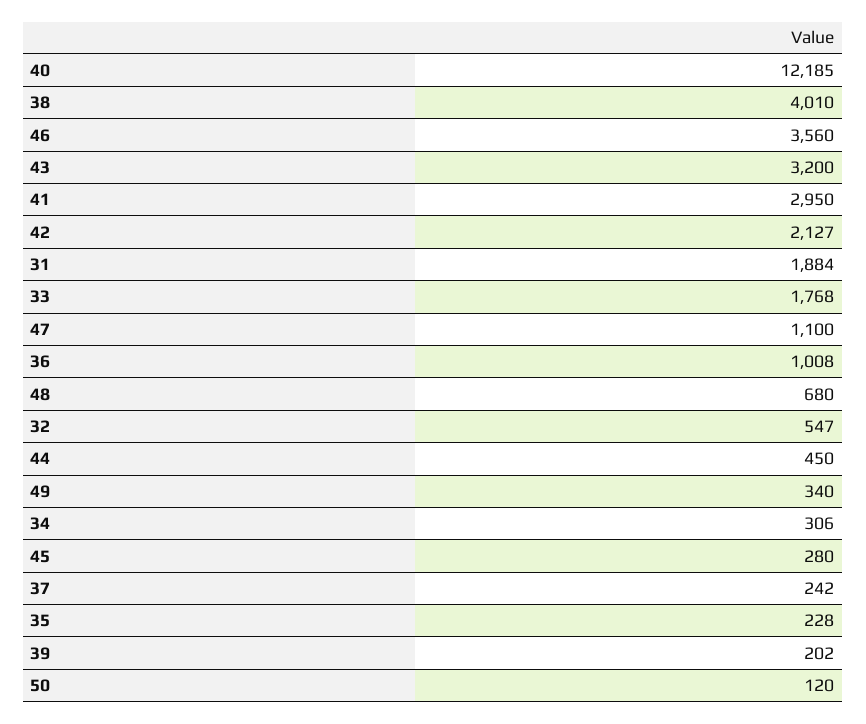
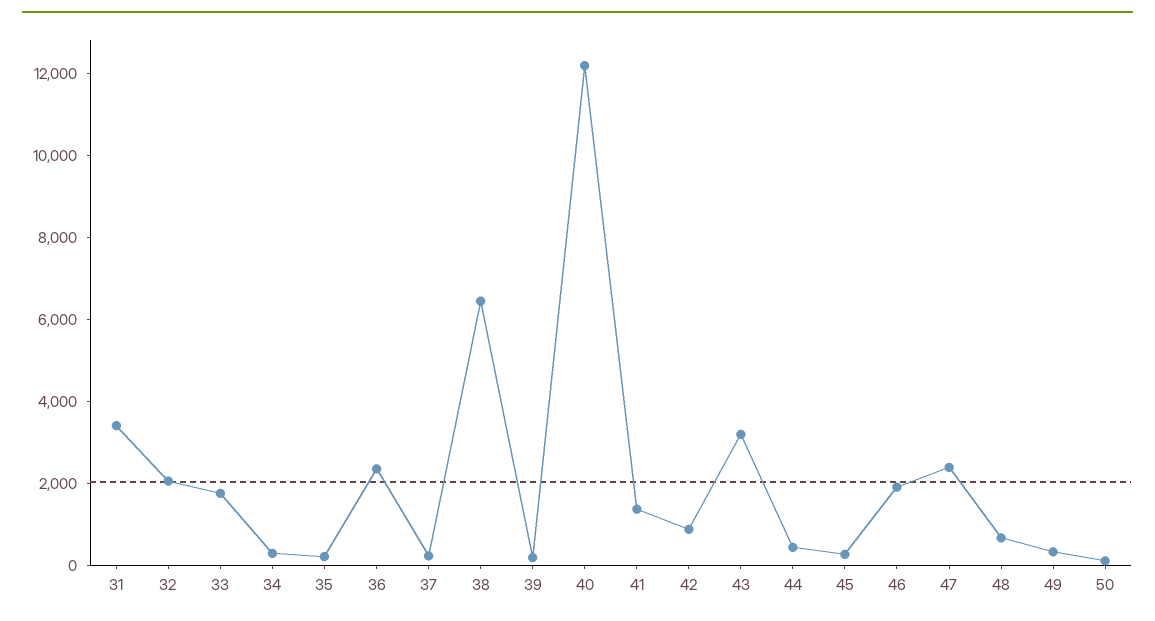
38: 4010 -> 6500
46: 3560 -> 2000
41: 2950 -> 1500
42: 2127 -> 1000
31: 1884 -> 3500
47: 1100 -> 2500
36: 1008 -> 2500
32: 547 -> 2000

